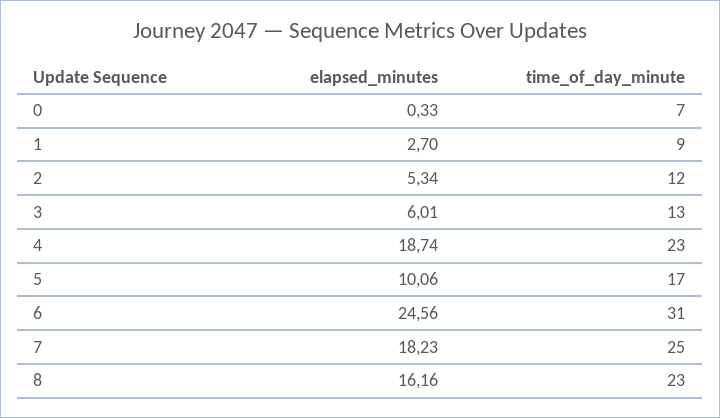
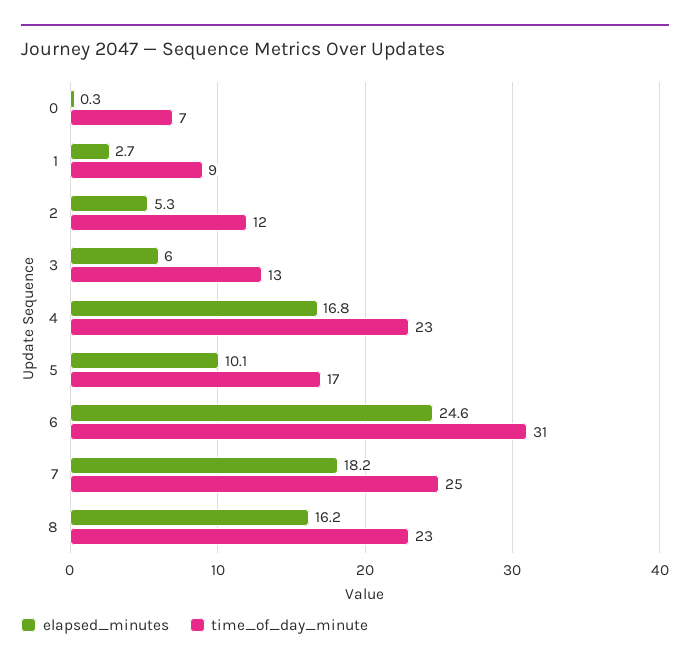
elapsed_minutes, 4: 18.74 -> 16.8

